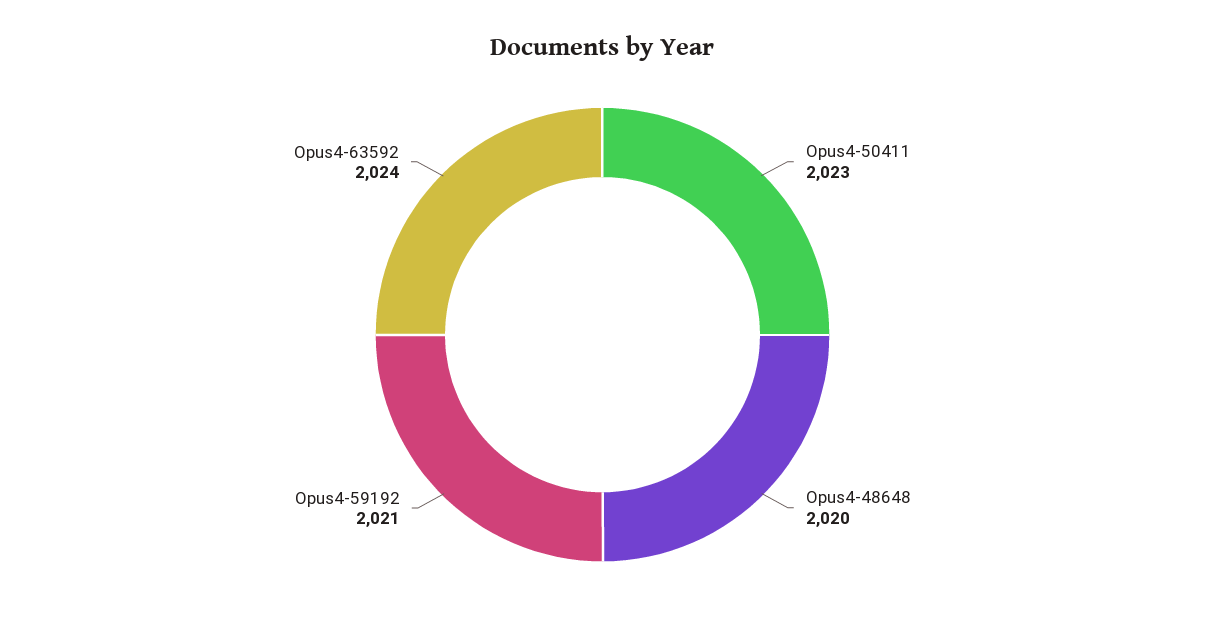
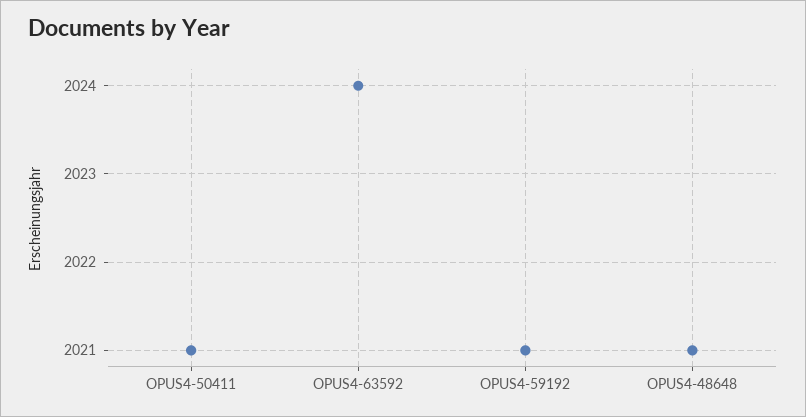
Opus4-50411: 2023 -> 2021
Opus4-48648: 2020 -> 2021

